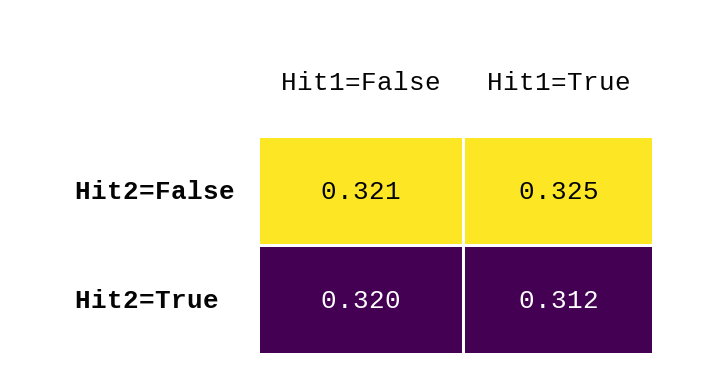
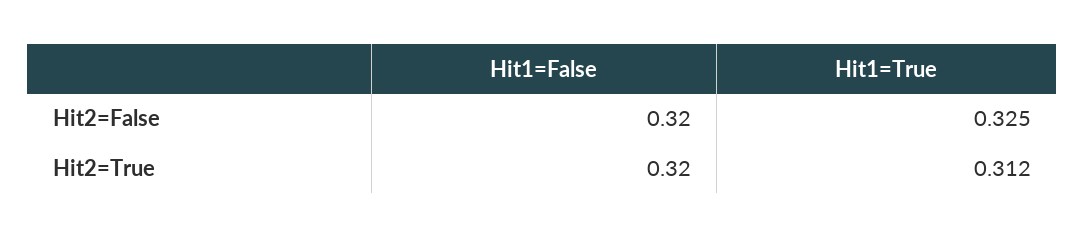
Hit1=False, Hit2=False: 0.321 -> 0.32

